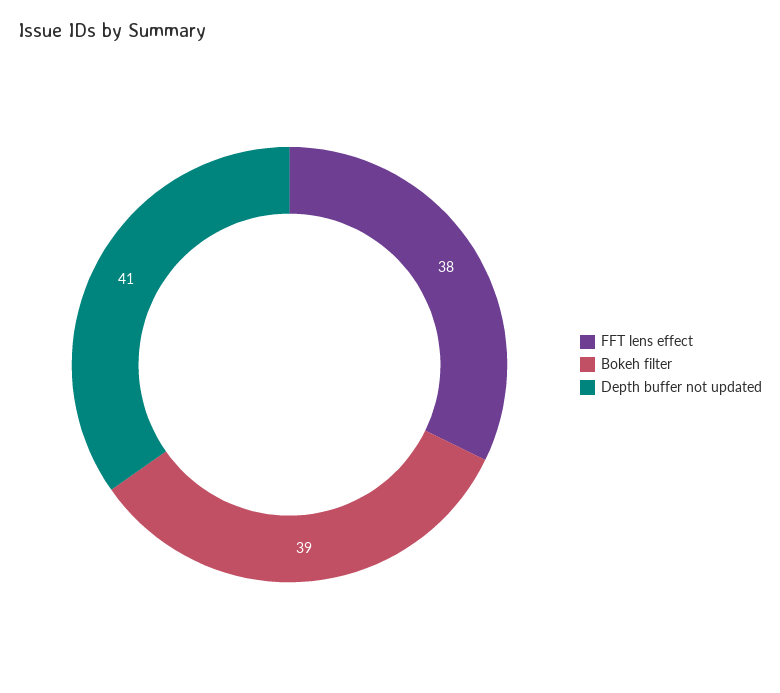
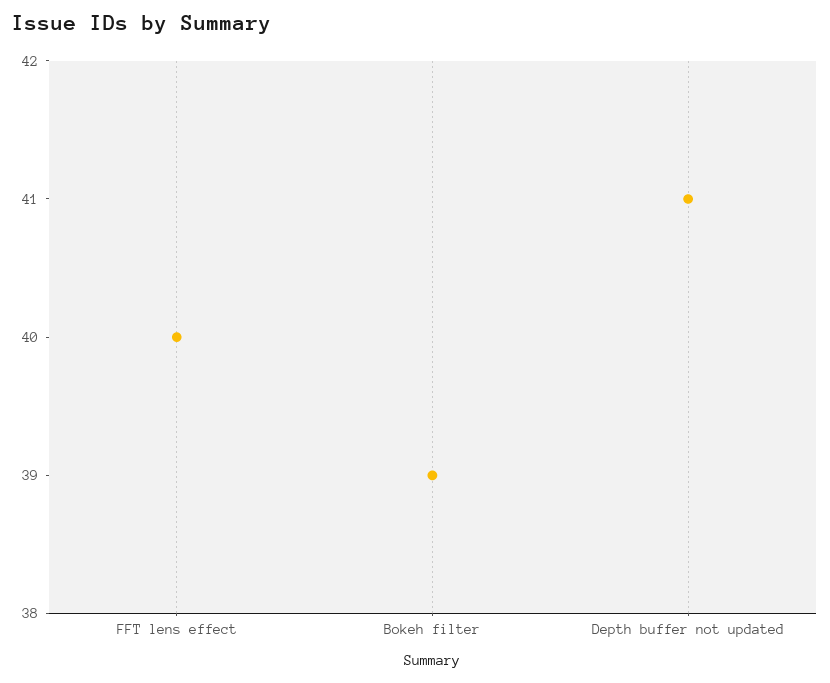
FFT lens effect: 38 -> 40

